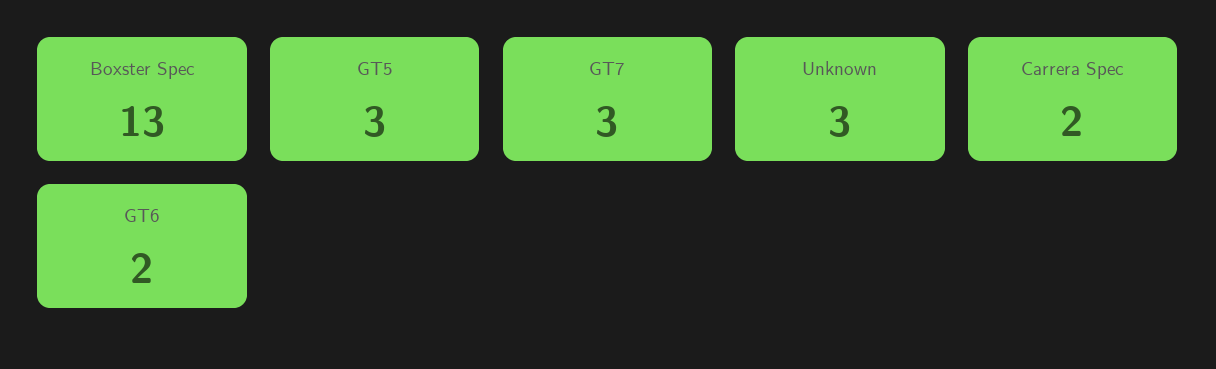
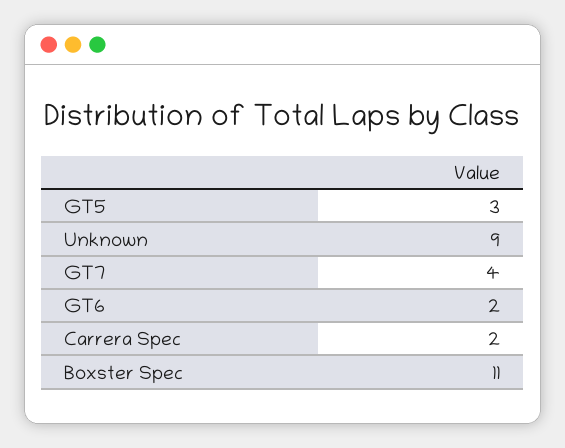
Boxster Spec: 13 -> 11
GT7: 3 -> 4
Unknown: 3 -> 9

